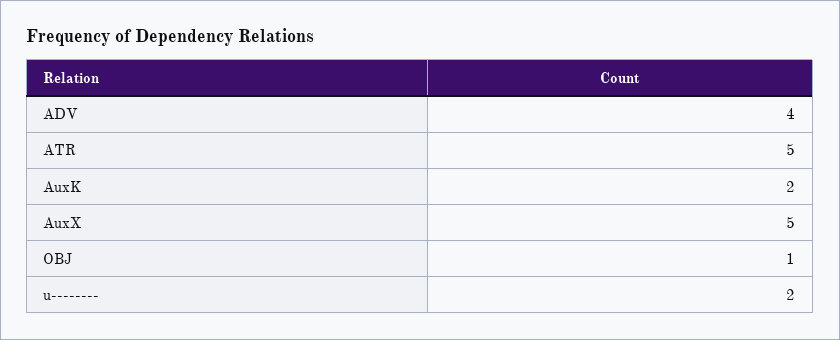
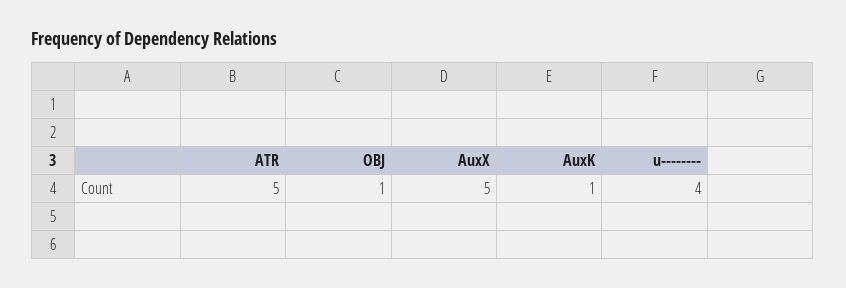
ADV: 4 -> none
AuxK: 2 -> 1
u--------: 2 -> 4

